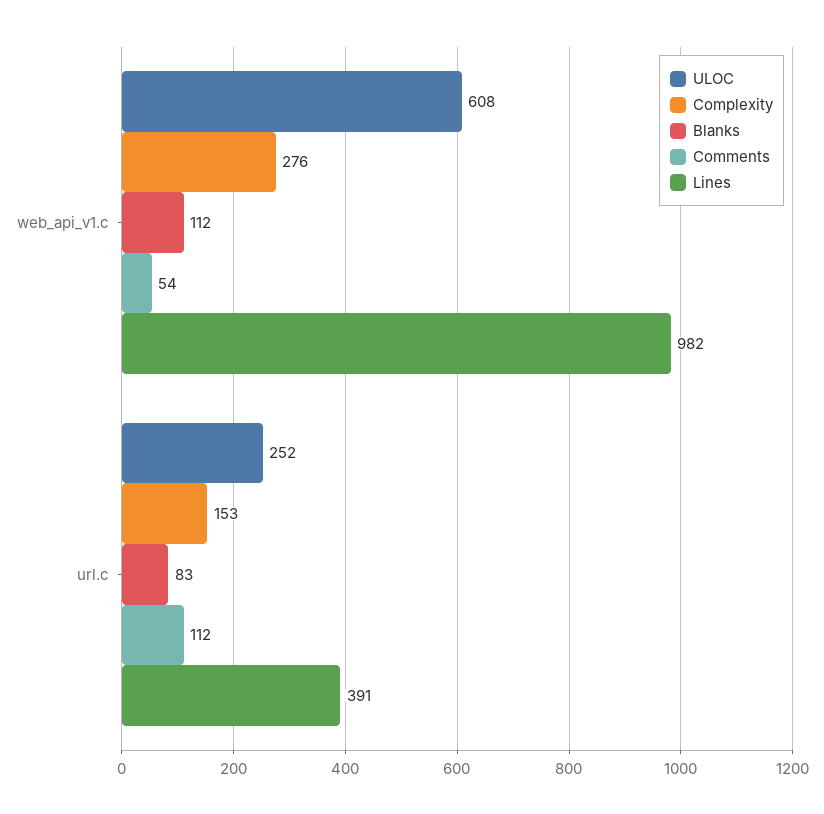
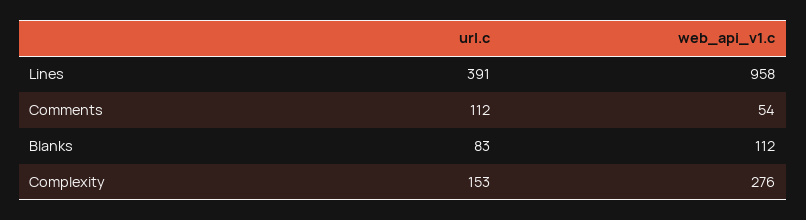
ULOC, web_api_v1.c: 608 -> none
Lines, web_api_v1.c: 982 -> 958
ULOC, url.c: 252 -> none

